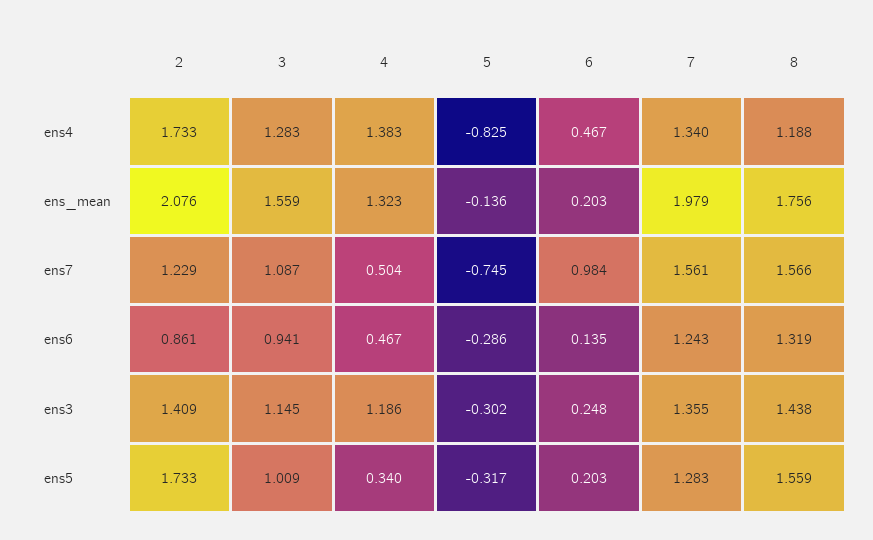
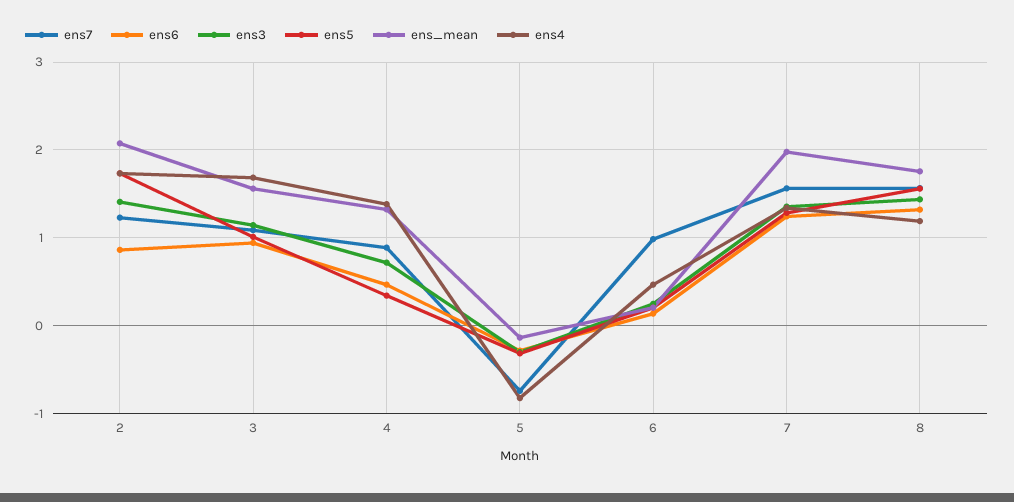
ens4, 3: 1.283 -> 1.7
ens7, 4: 0.504 -> 0.9
ens3, 4: 1.186 -> 0.7

